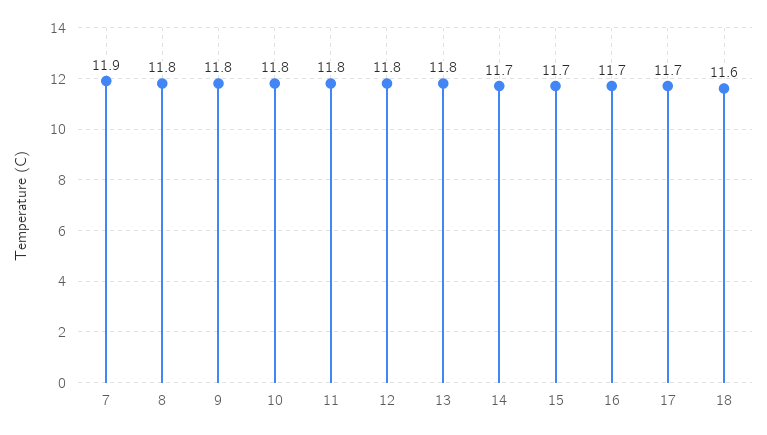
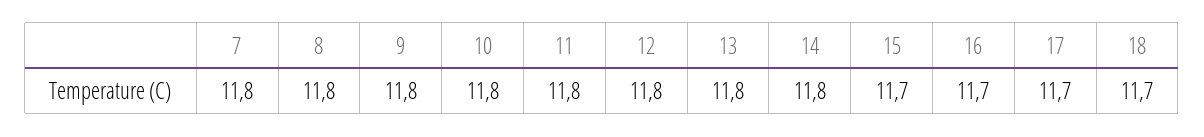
7: 11.9 -> 11.8
14: 11.7 -> 11.8
18: 11.6 -> 11.7

